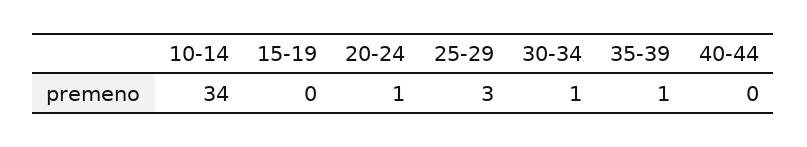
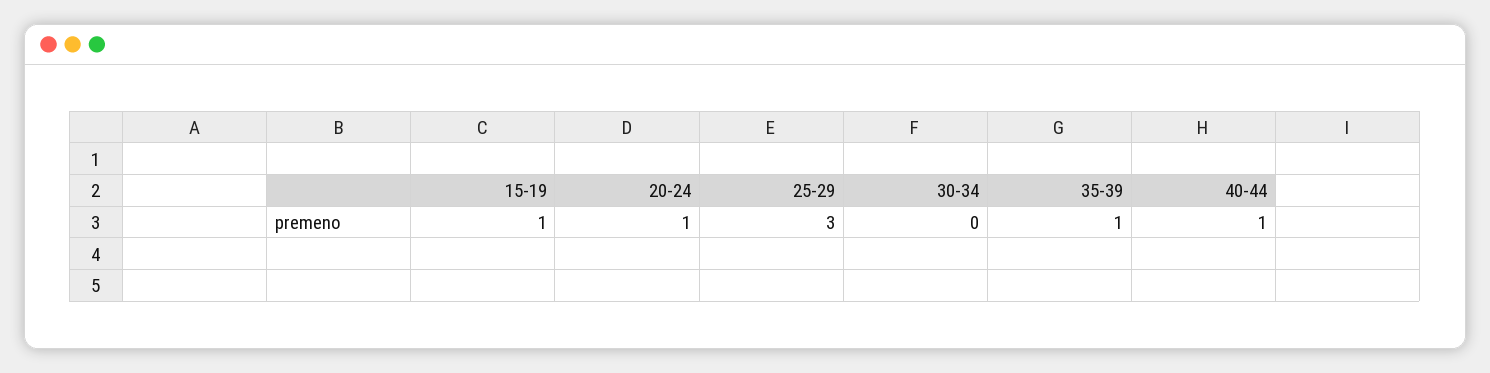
10-14: 34 -> none
15-19: 0 -> 1
30-34: 1 -> 0
40-44: 0 -> 1

